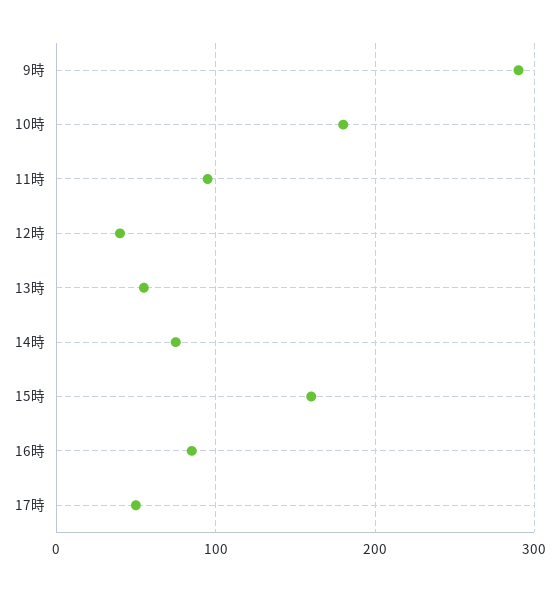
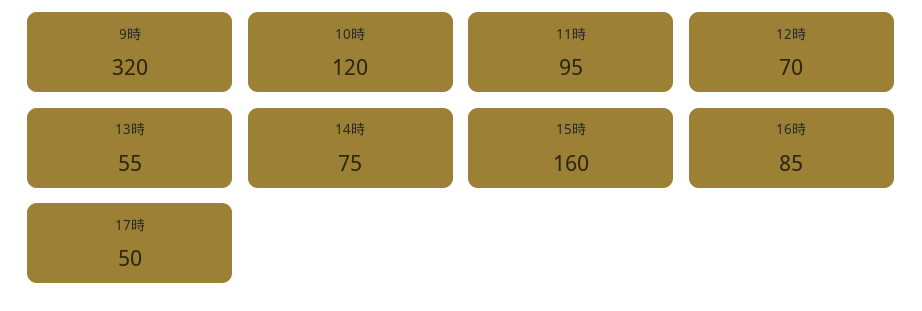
9時: 290 -> 320
10時: 180 -> 120
12時: 40 -> 70

